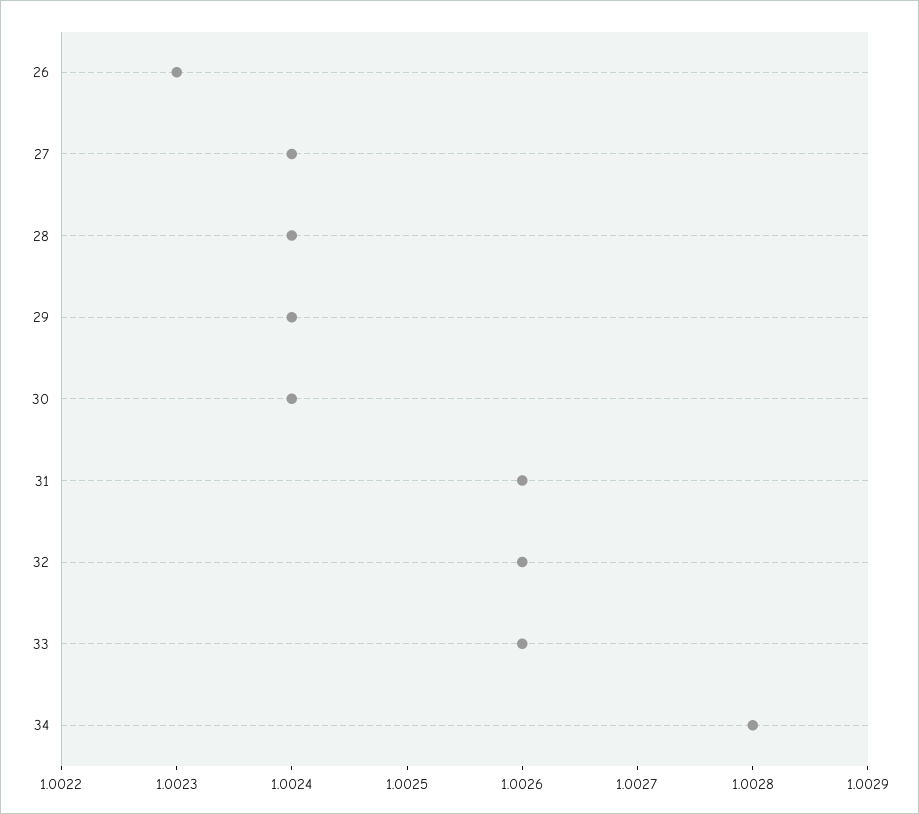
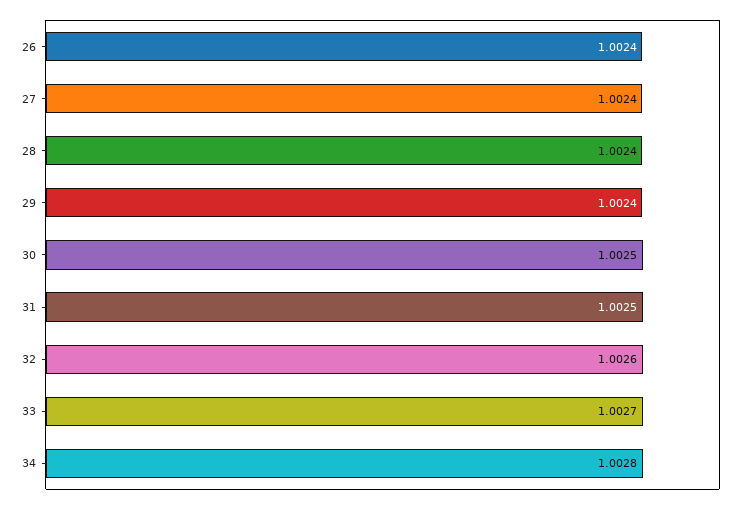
26: 1.0023 -> 1.0024
30: 1.0024 -> 1.0025
31: 1.0026 -> 1.0025
33: 1.0026 -> 1.0027

